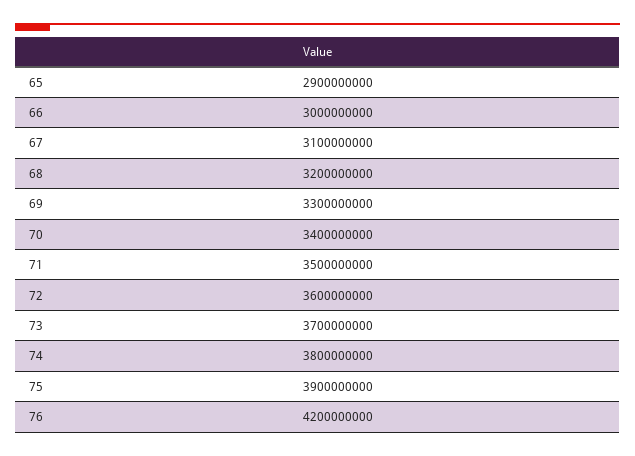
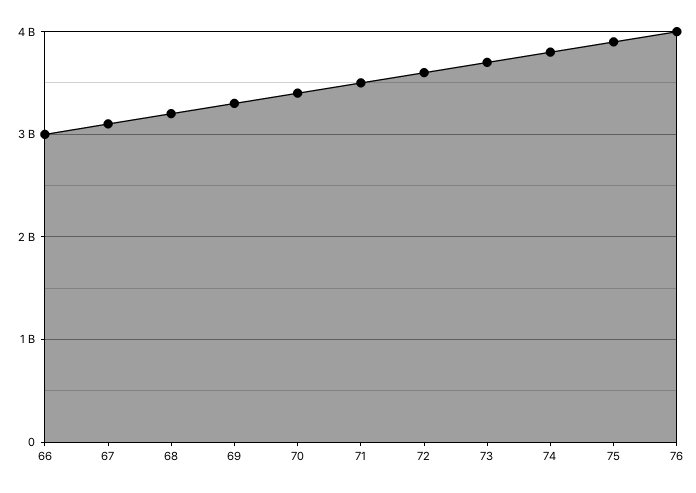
65: 2900000000 -> none
76: 4200000000 -> 4000000000

